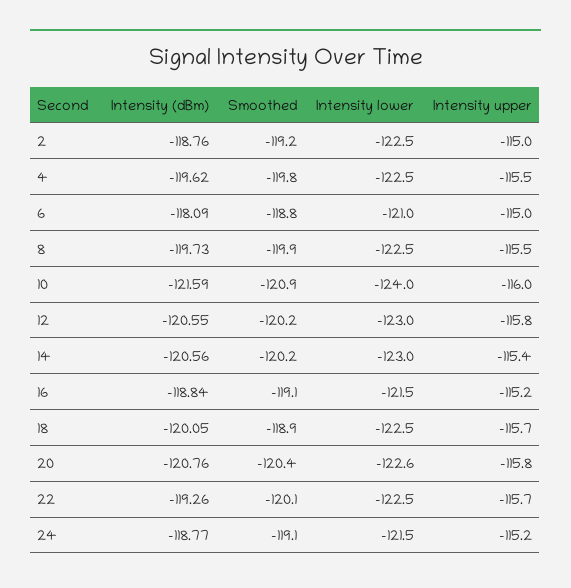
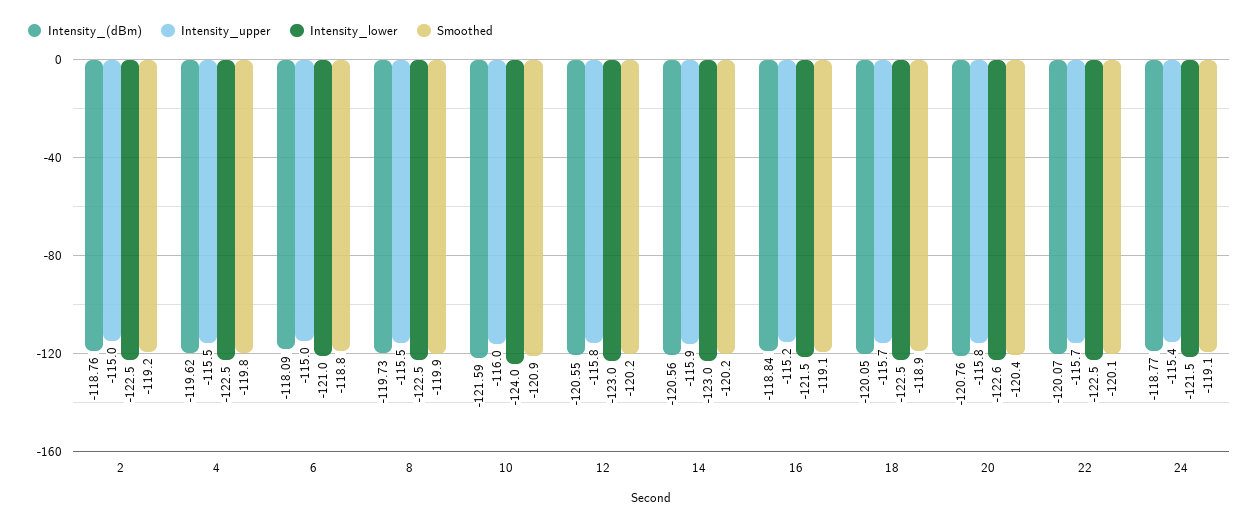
Intensity upper, 14: -115.4 -> -115.9
Intensity (dBm), 22: -119.26 -> -120.07
Intensity upper, 24: -115.2 -> -115.4

